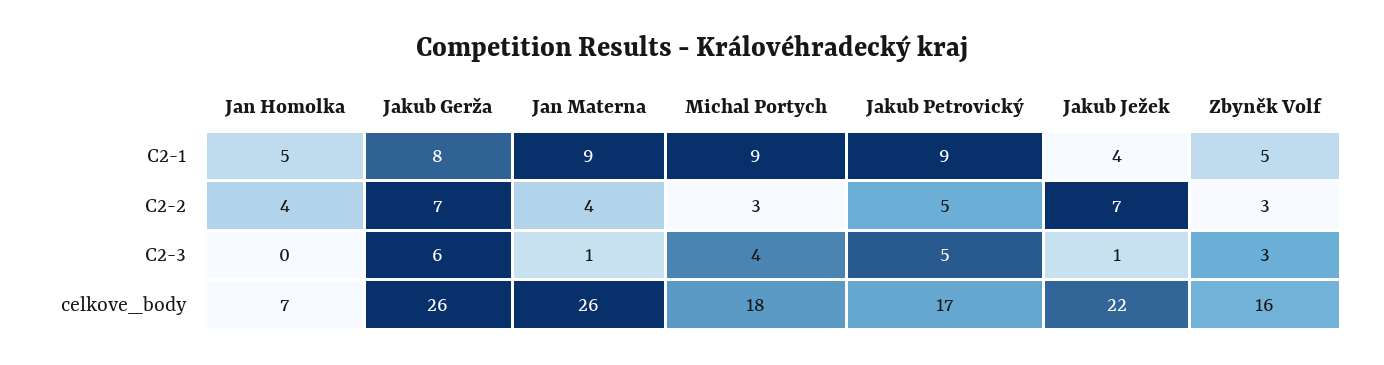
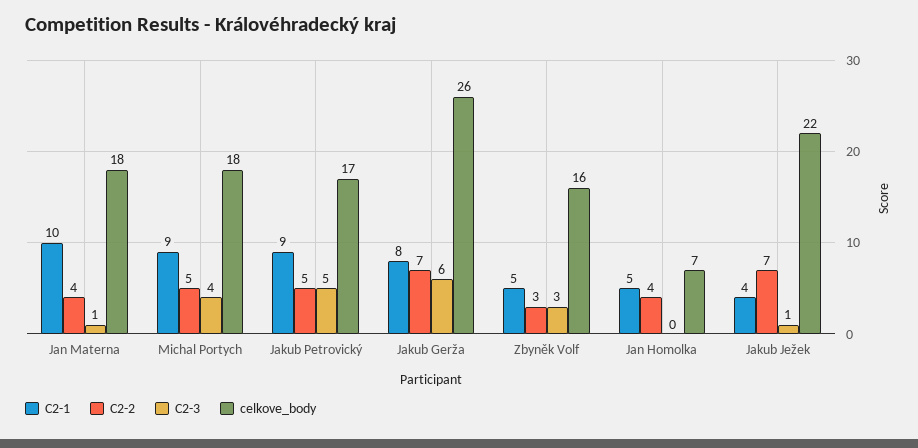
C2-1, Jan Materna: 9 -> 10
C2-2, Michal Portych: 3 -> 5
celkove_body, Jan Materna: 26 -> 18

